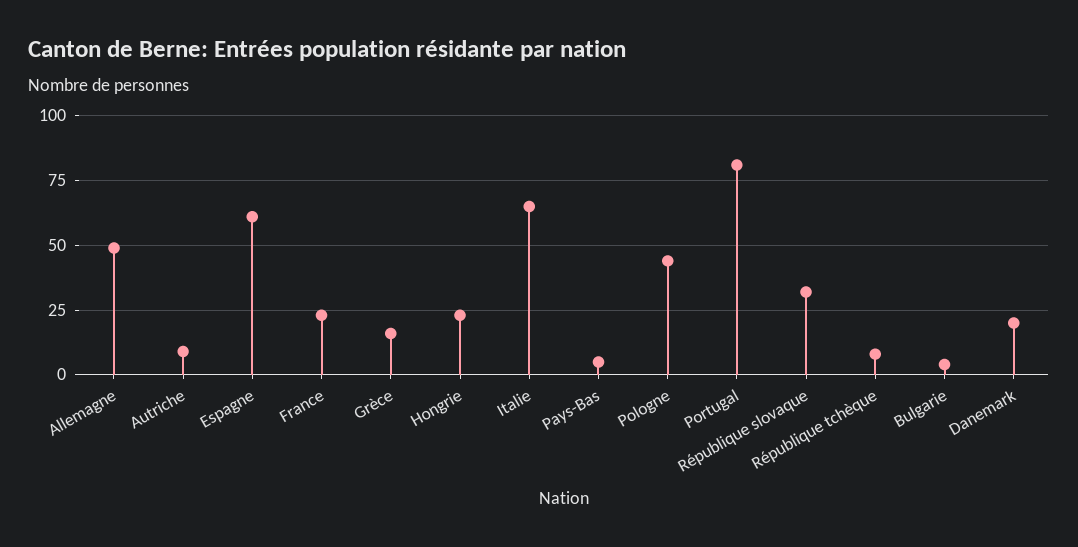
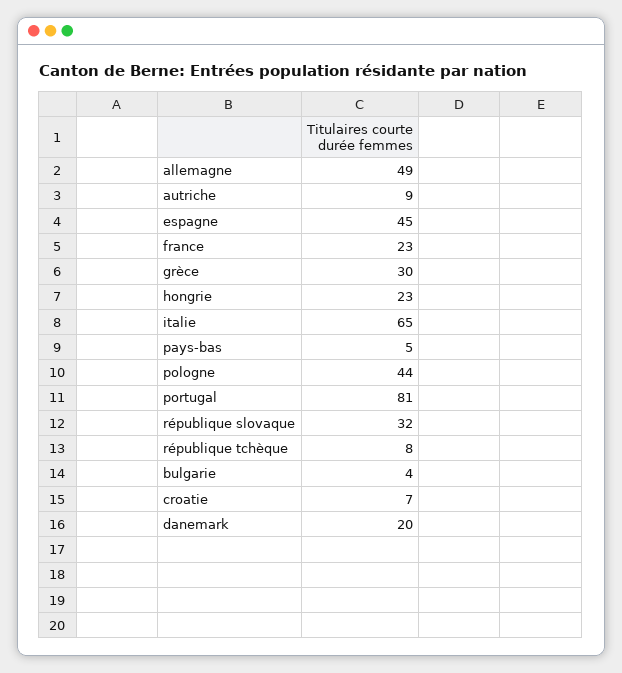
Espagne: 60 -> 45
Grèce: 15 -> 30
croatie: none -> 7

